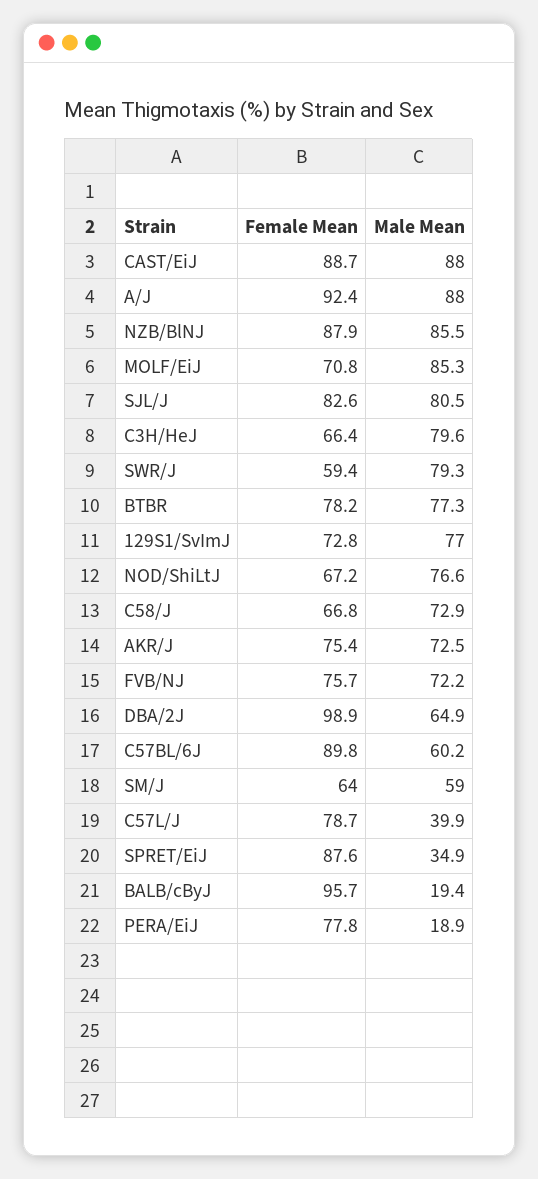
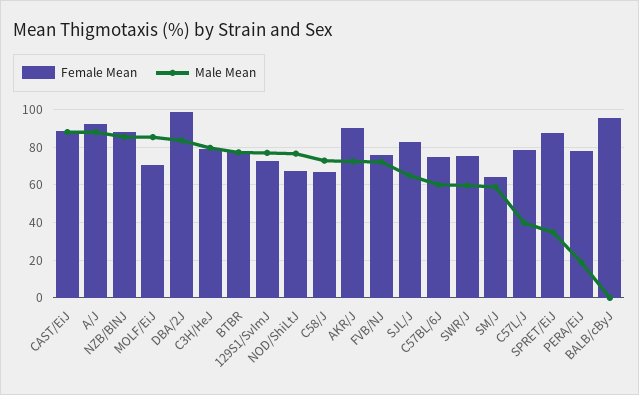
Male Mean, SJL/J: 80.5 -> 65
Female Mean, C3H/HeJ: 66.4 -> 80
Female Mean, SWR/J: 59.4 -> 75
Male Mean, SWR/J: 79.3 -> 60
Female Mean, AKR/J: 75.4 -> 90
Male Mean, DBA/2J: 64.9 -> 85
Female Mean, C57BL/6J: 89.8 -> 75
Male Mean, BALB/cByJ: 19.4 -> 0

